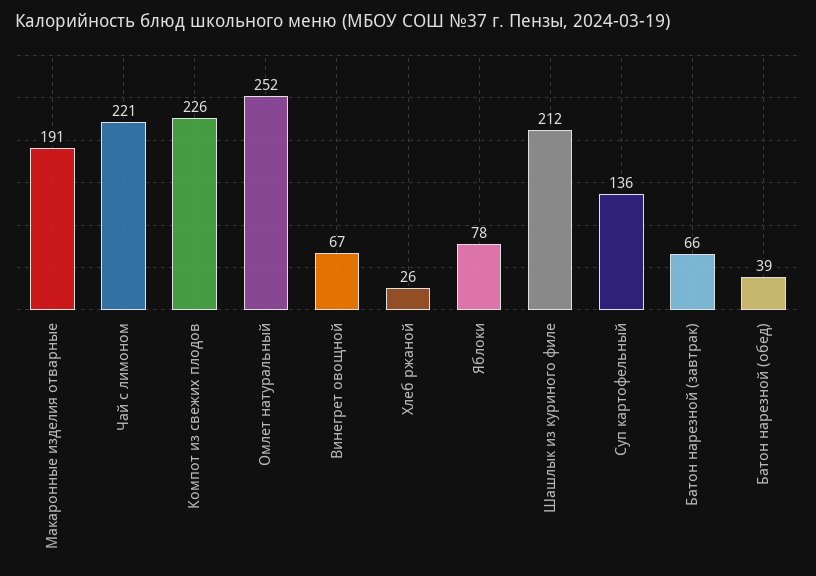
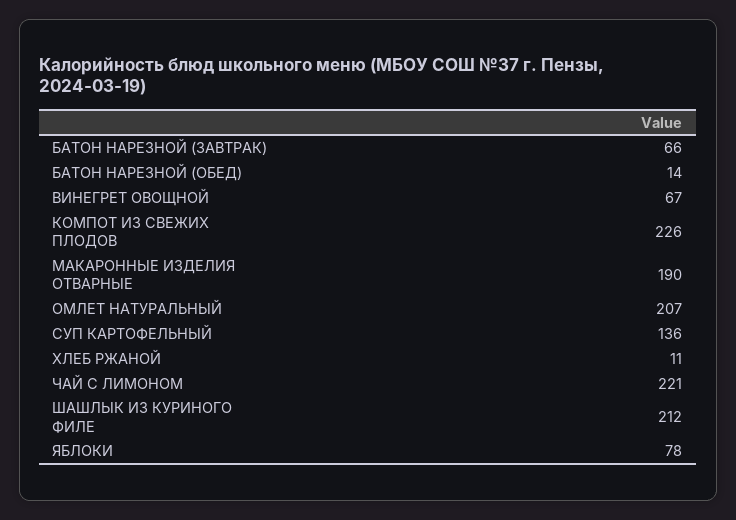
Макаронные изделия отварные: 191 -> 190
Омлет натуральный: 252 -> 207
Хлеб ржаной: 26 -> 11
Батон нарезной (обед): 39 -> 14

